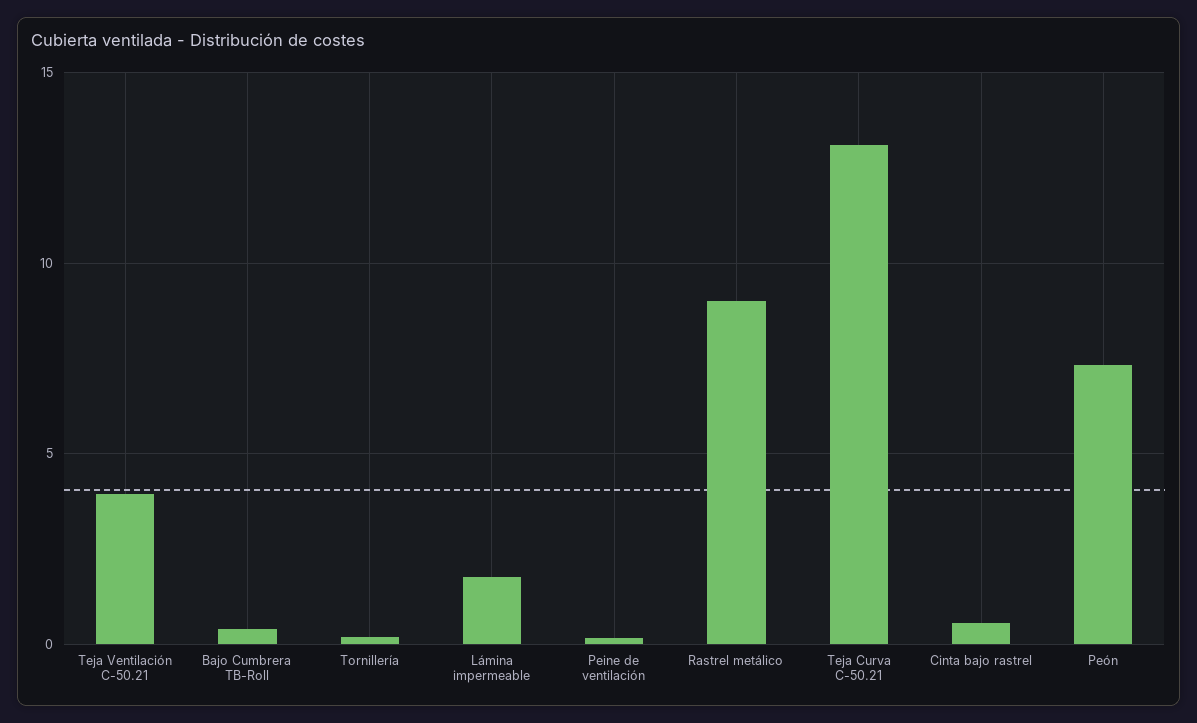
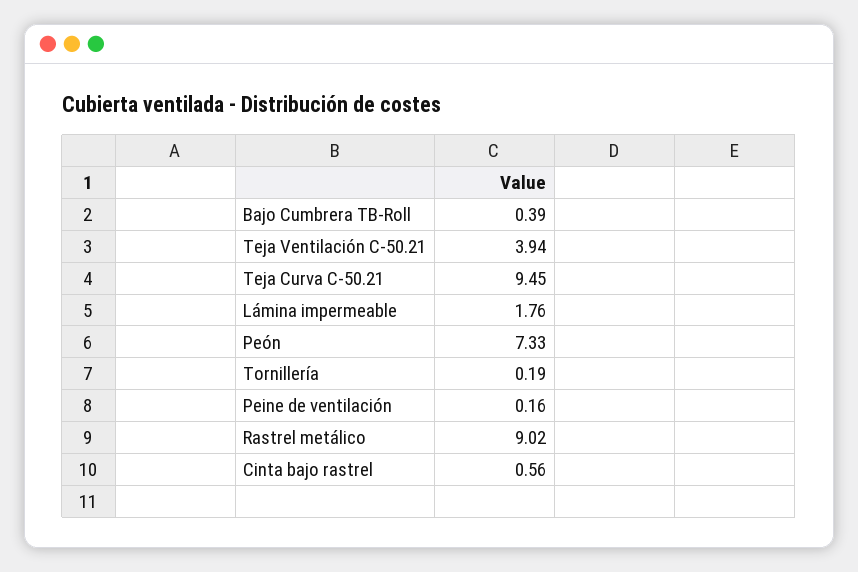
Teja Curva C-50.21: 13 -> 9.45

